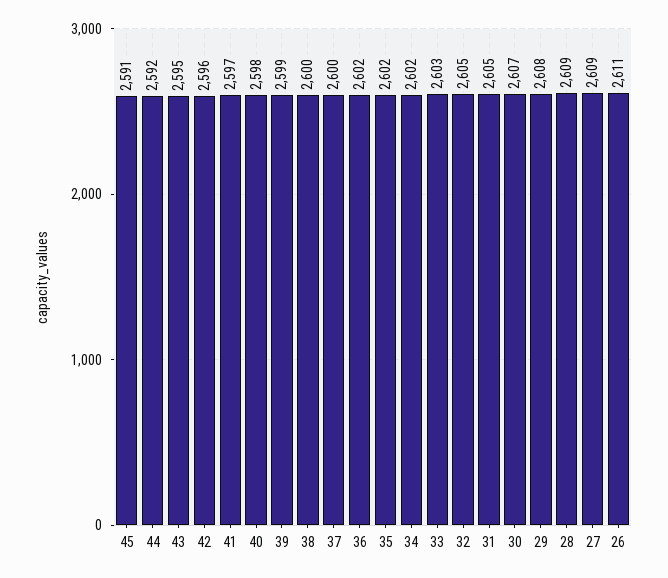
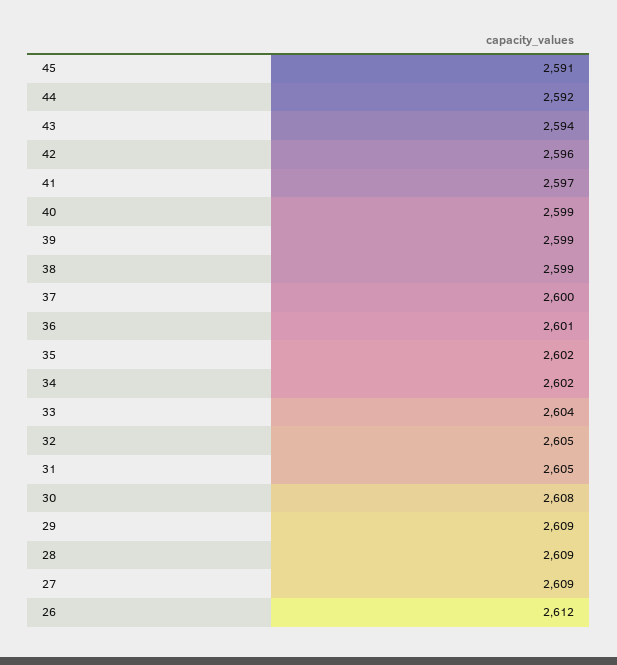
43: 2595 -> 2594
40: 2598 -> 2599
38: 2600 -> 2599
36: 2602 -> 2601
33: 2603 -> 2604
30: 2607 -> 2608
29: 2608 -> 2609
26: 2611 -> 2612

